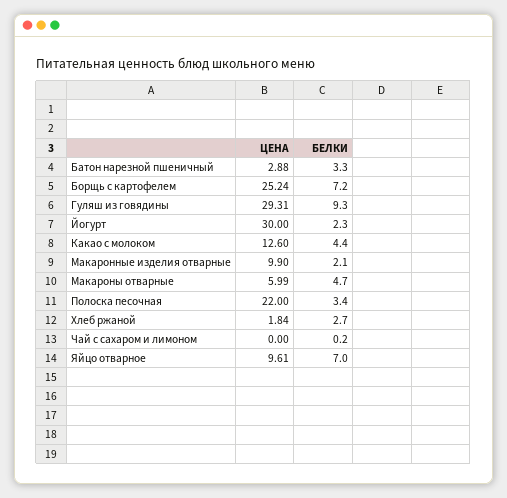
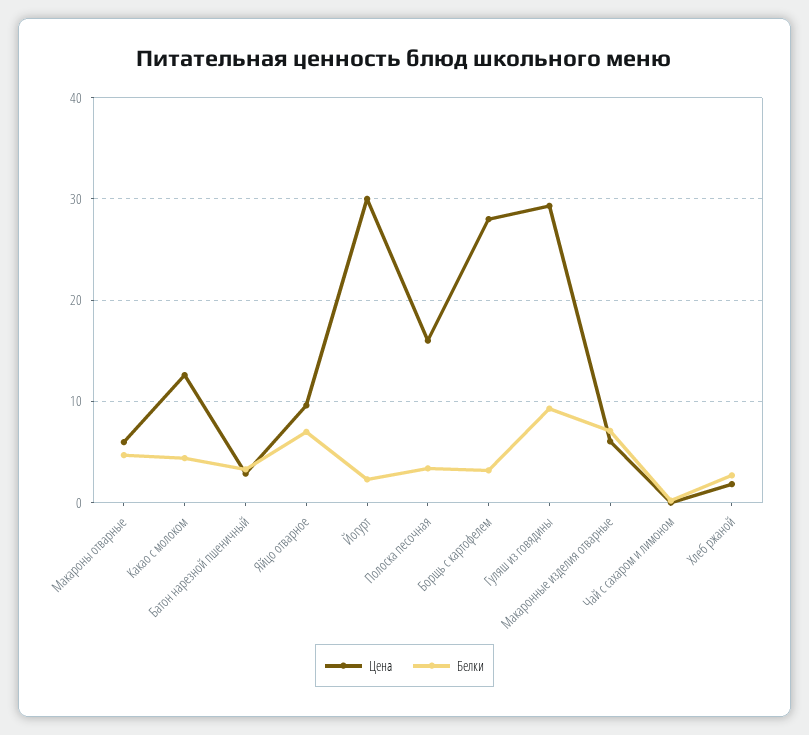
ЦЕНА, Борщь с картофелем: 25.24 -> 28
БЕЛКИ, Борщь с картофелем: 7.2 -> 3
ЦЕНА, Макаронные изделия отварные: 9.9 -> 6
БЕЛКИ, Макаронные изделия отварные: 2.1 -> 7
ЦЕНА, Полоска песочная: 22 -> 16

